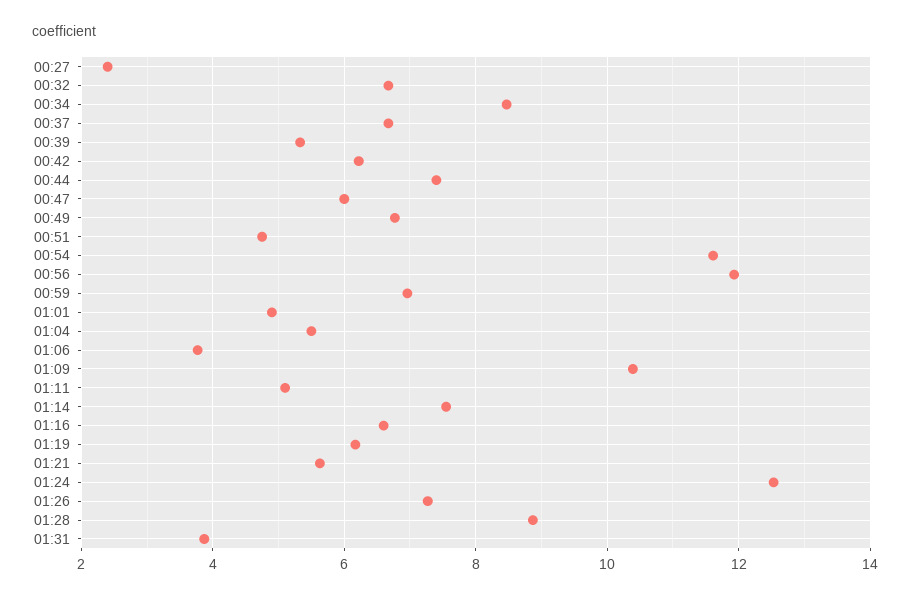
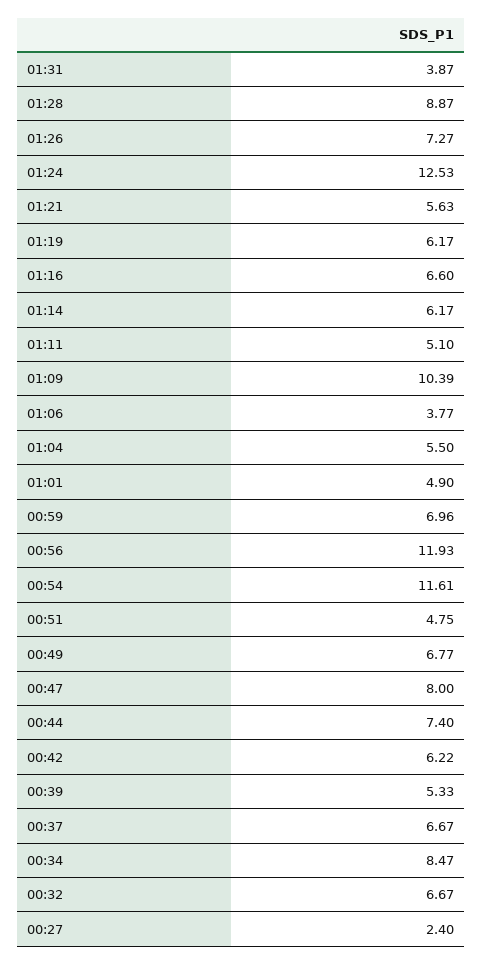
00:47: 6 -> 8
01:14: 7.6 -> 6.17

